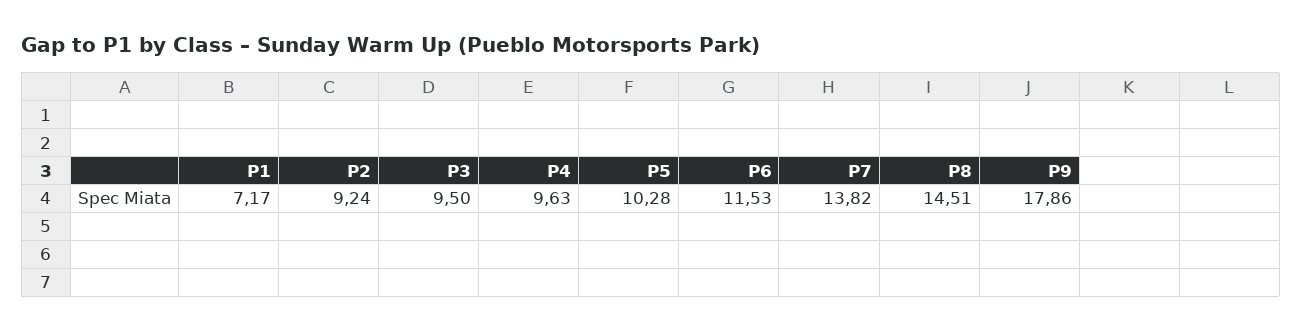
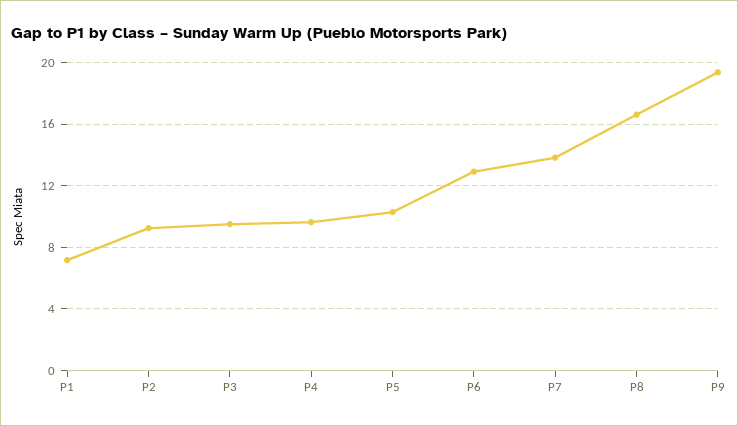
P6: 11.53 -> 13
P8: 14.51 -> 16.5
P9: 17.86 -> 19.5

